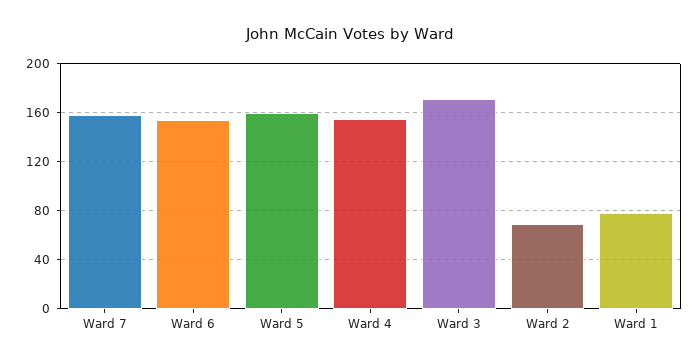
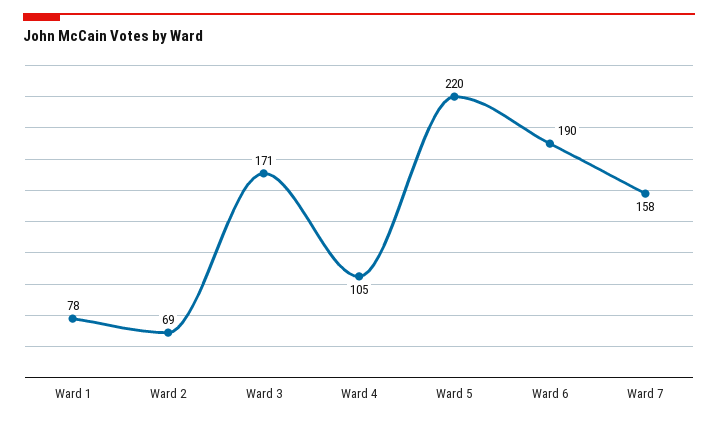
Ward 6: 155 -> 190
Ward 5: 160 -> 220
Ward 4: 155 -> 105

